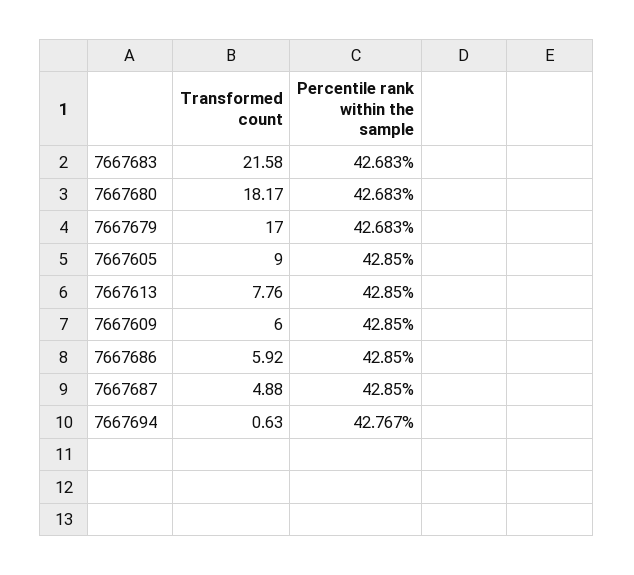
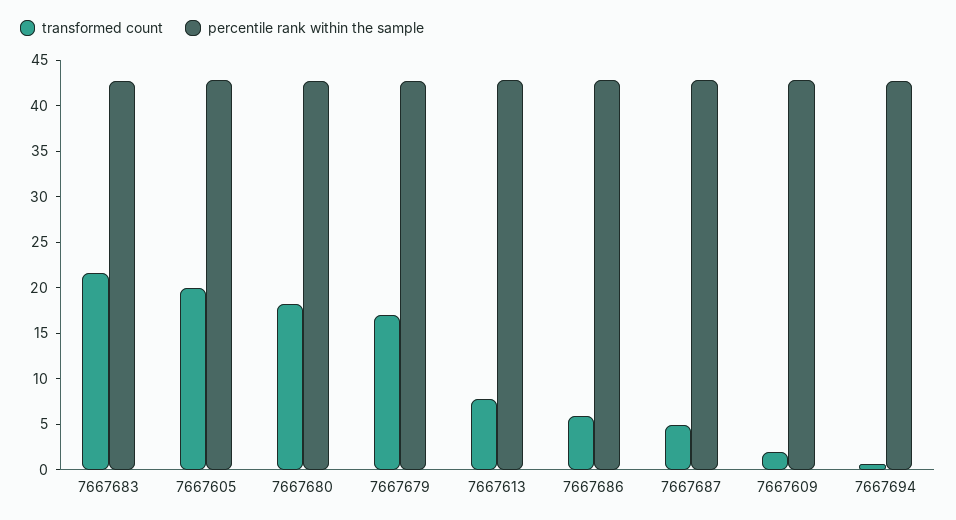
Transformed count, 7667605: 9 -> 20
Transformed count, 7667609: 6 -> 2

